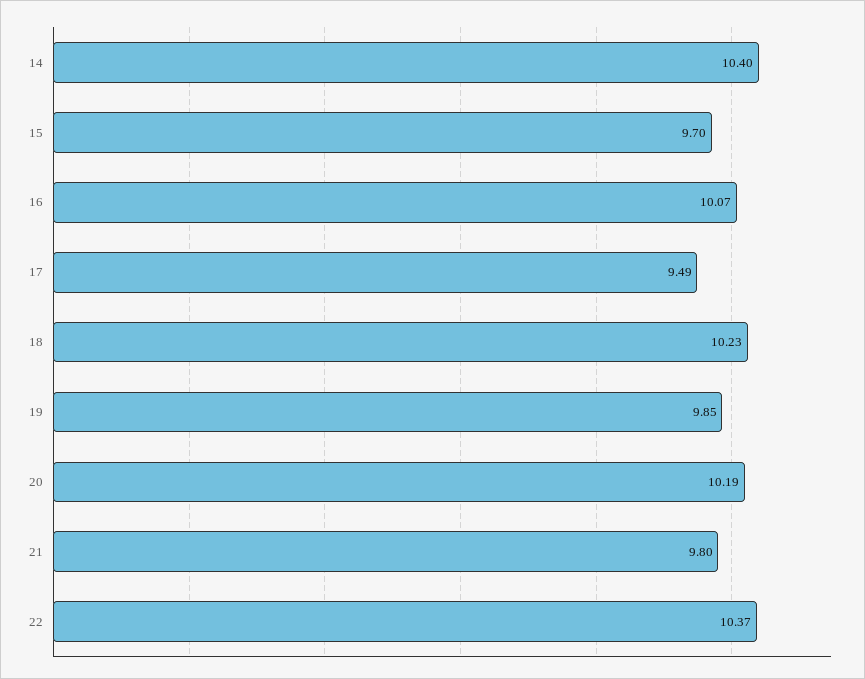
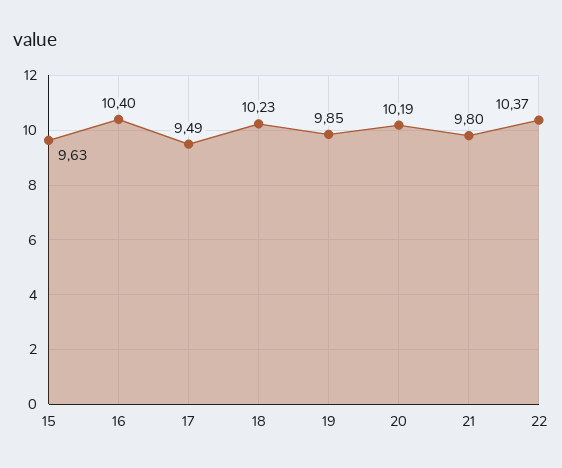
14: 10.4 -> none
15: 9.7 -> 9.63
16: 10.07 -> 10.4

